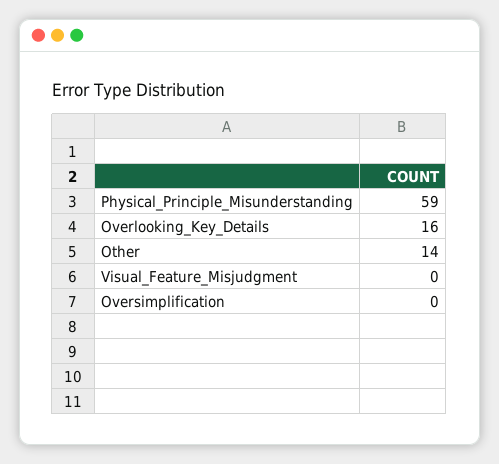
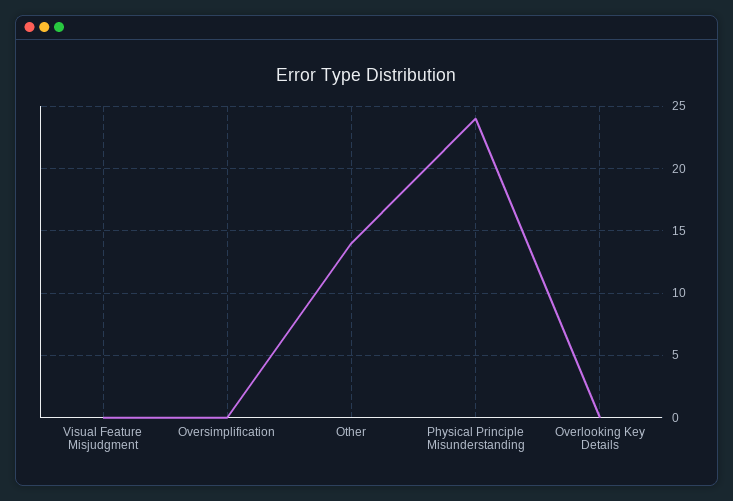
Physical_Principle_Misunderstanding: 59 -> 24
Overlooking_Key_Details: 16 -> 0

